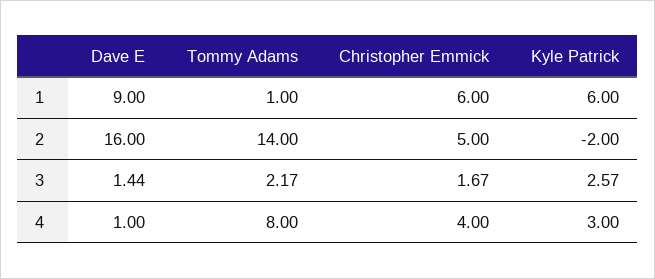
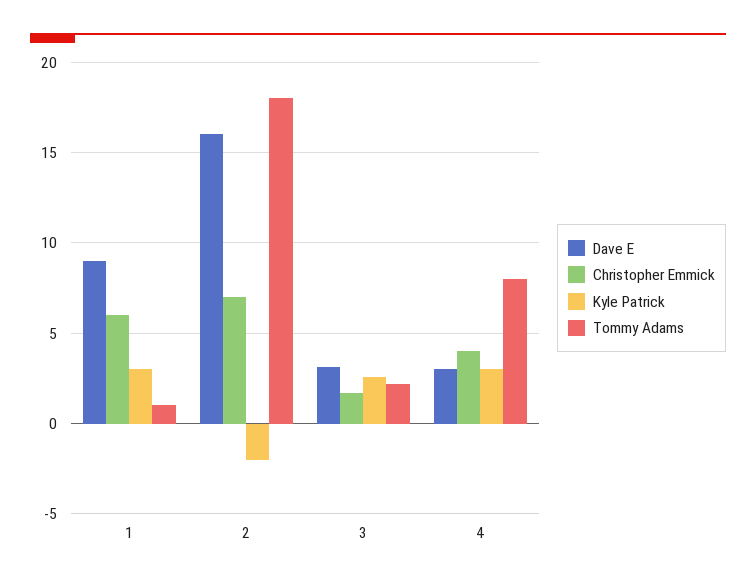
Kyle Patrick, 1: 6 -> 3
Tommy Adams, 2: 14 -> 18
Christopher Emmick, 2: 5 -> 7
Dave E, 3: 1.44 -> 3
Dave E, 4: 1 -> 3

